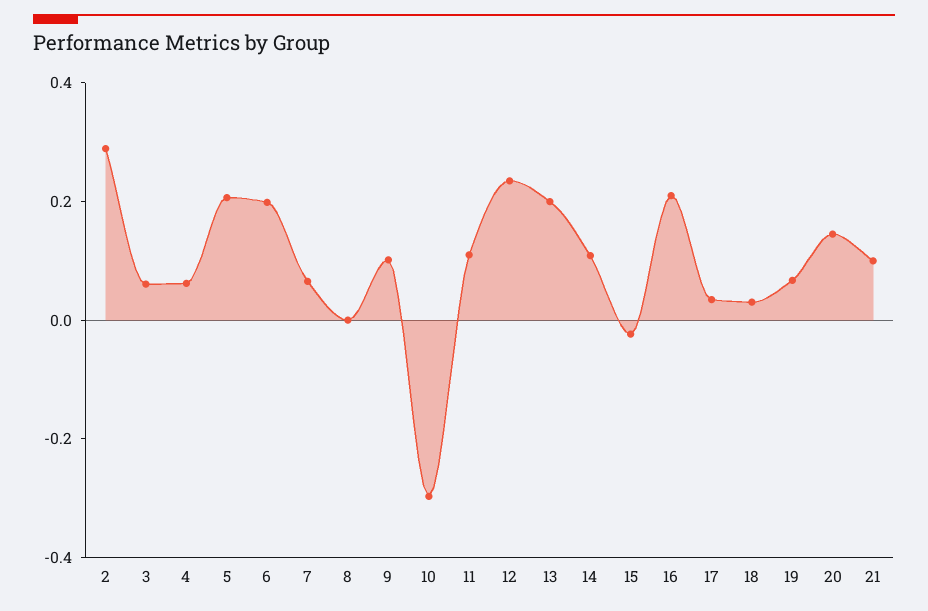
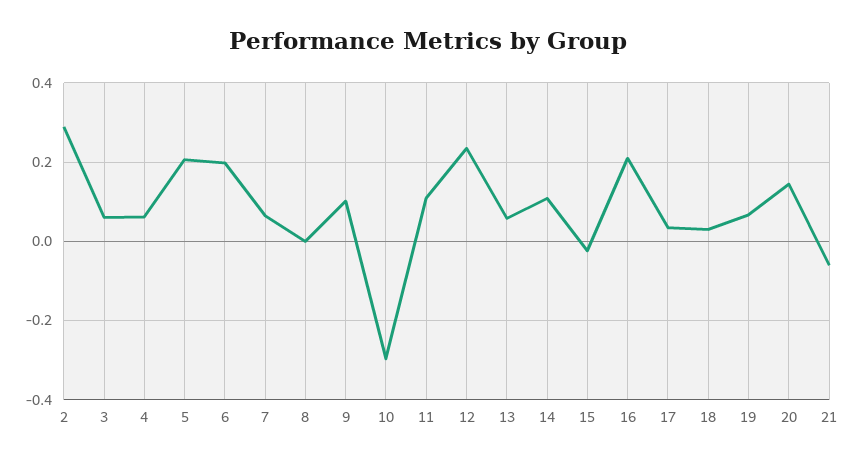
13: 0.2 -> 0.06
21: 0.1 -> -0.06

